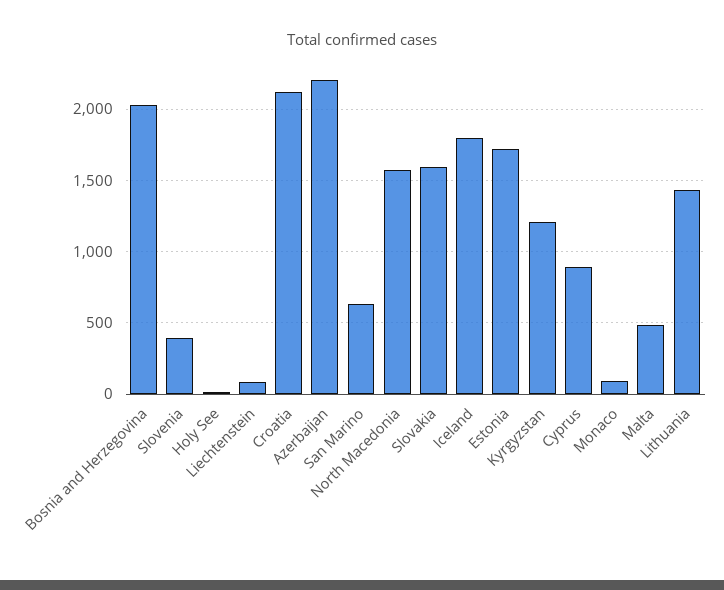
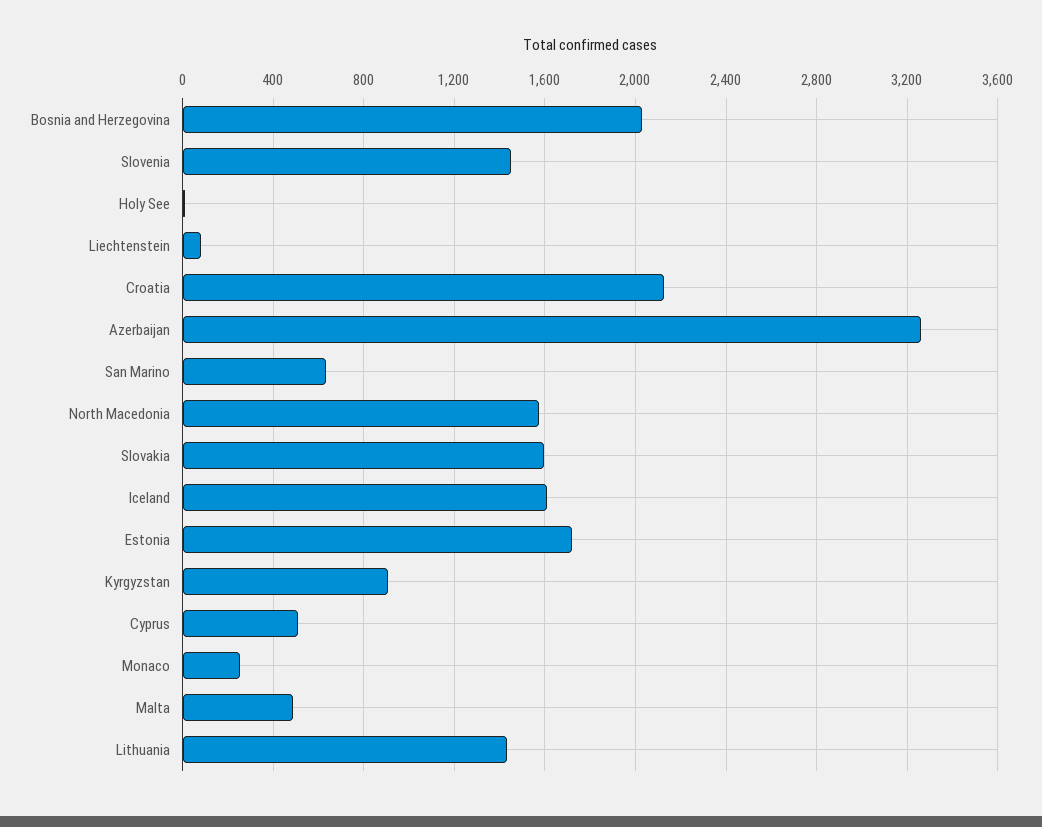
Slovenia: 400 -> 1450
Azerbaijan: 2200 -> 3250
Iceland: 1800 -> 1600
Kyrgyzstan: 1200 -> 900
Cyprus: 900 -> 500
Monaco: 100 -> 250

